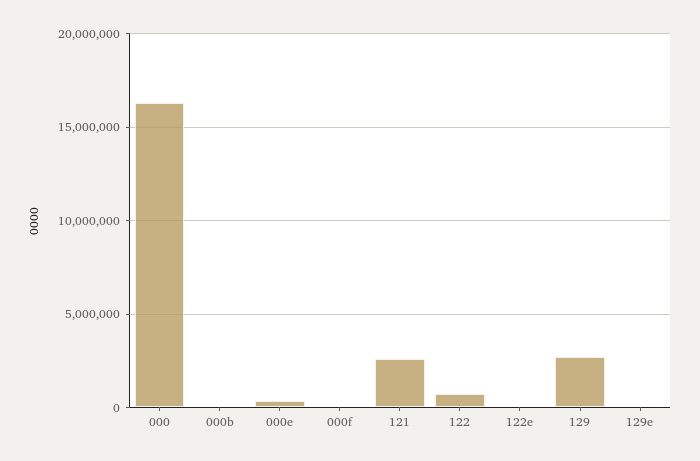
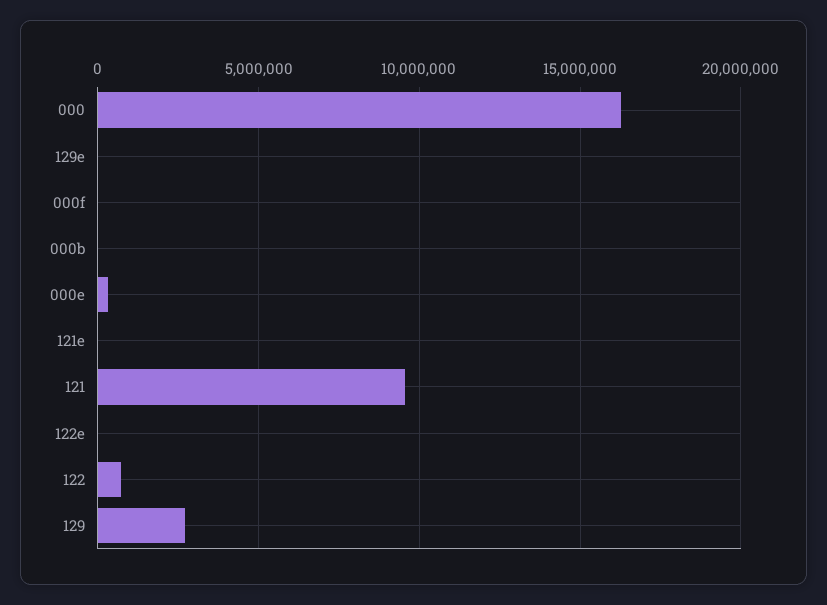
121: 2500000 -> 9500000
121e: none -> 0

